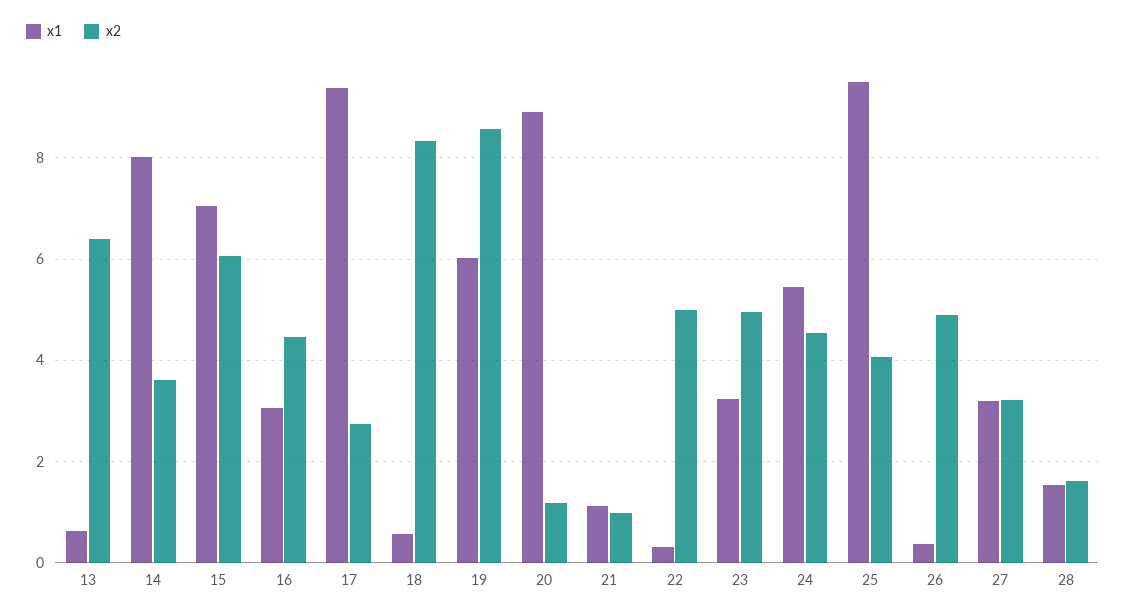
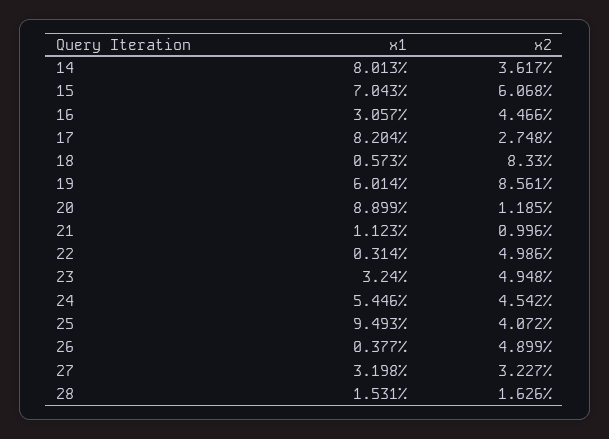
x1, 13: 0.6 -> none
x2, 13: 6.4 -> none
x1, 17: 9.4 -> 8.204

